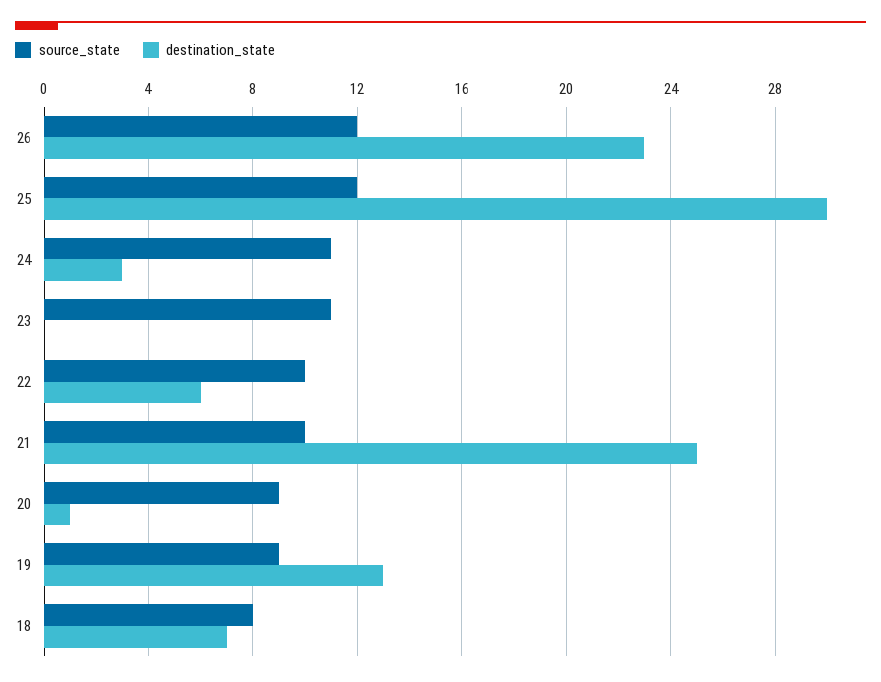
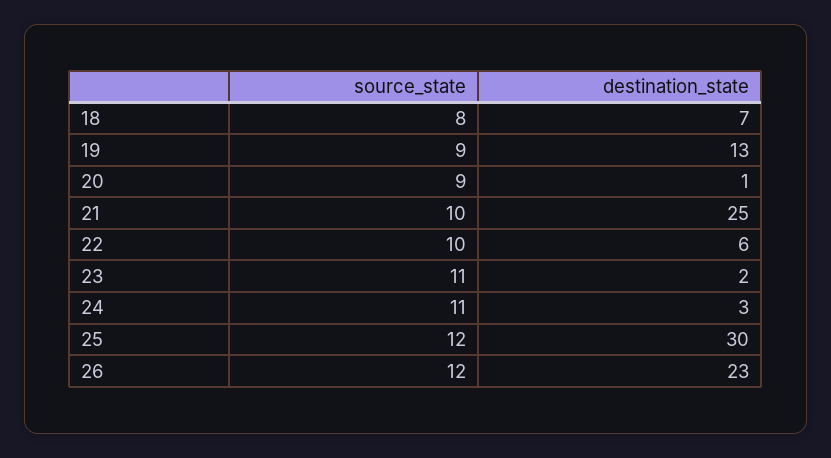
destination_state, 23: 0 -> 2

